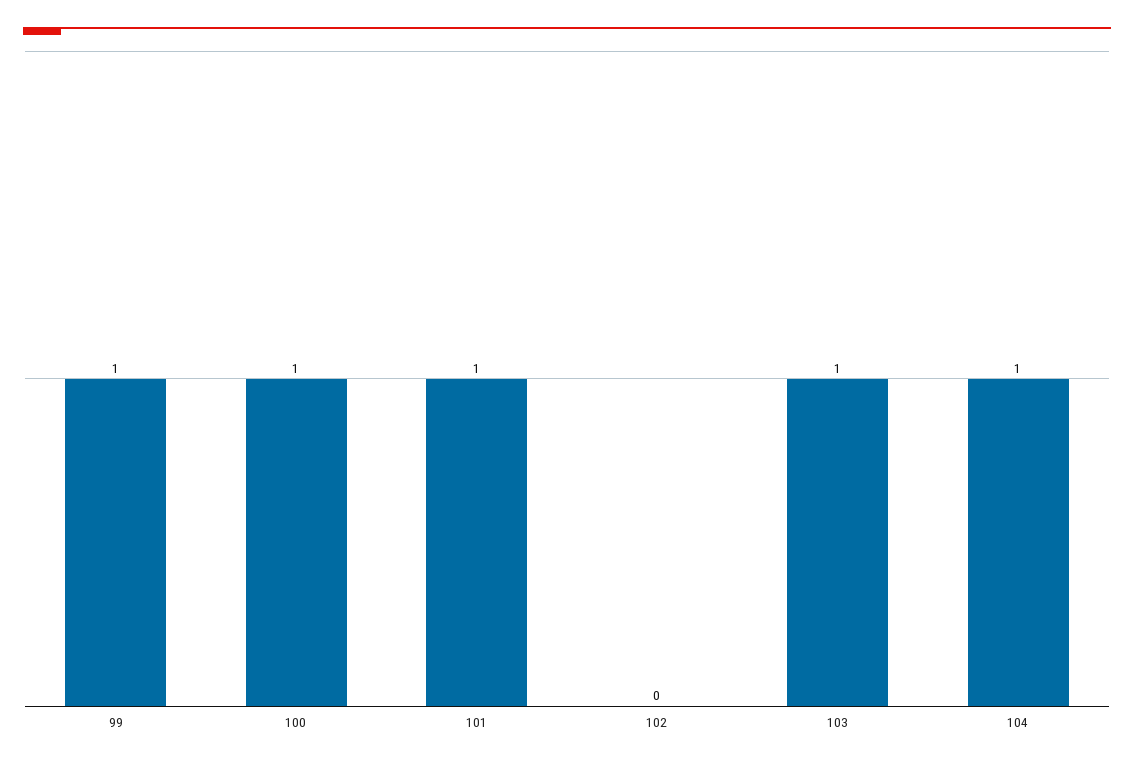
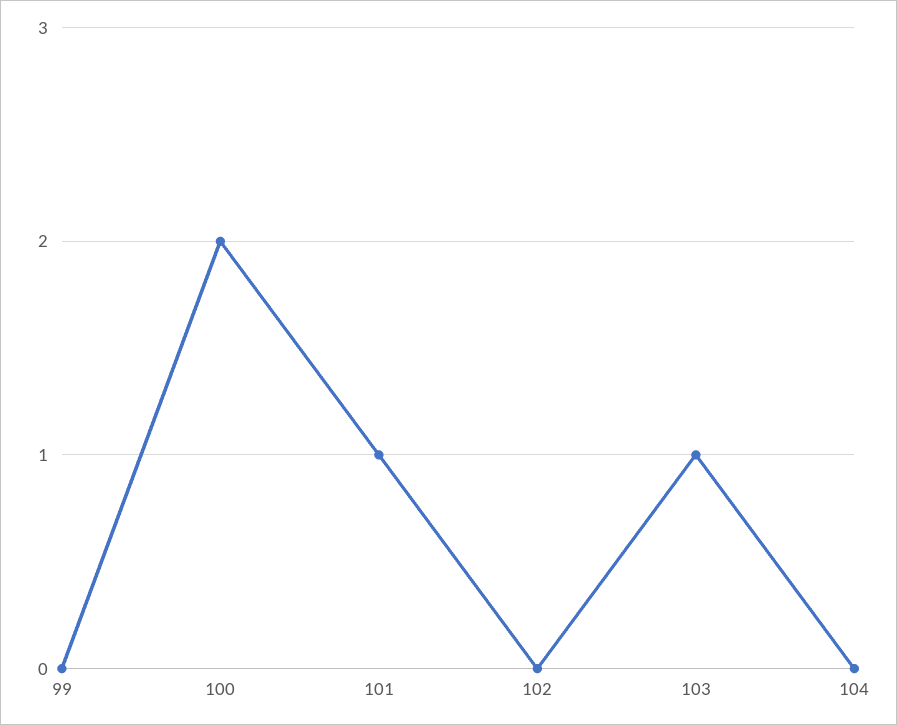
99: 1 -> 0
100: 1 -> 2
104: 1 -> 0

